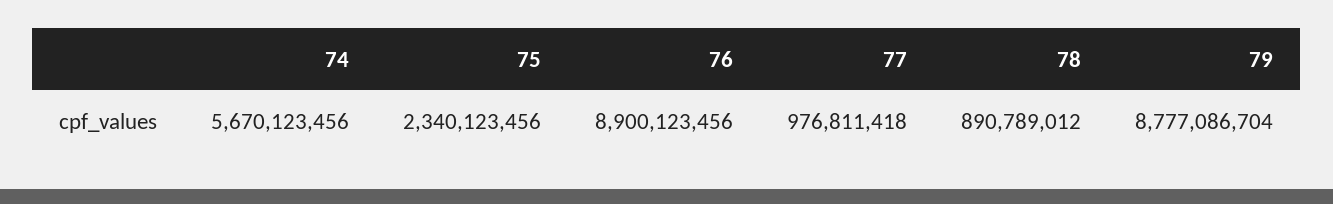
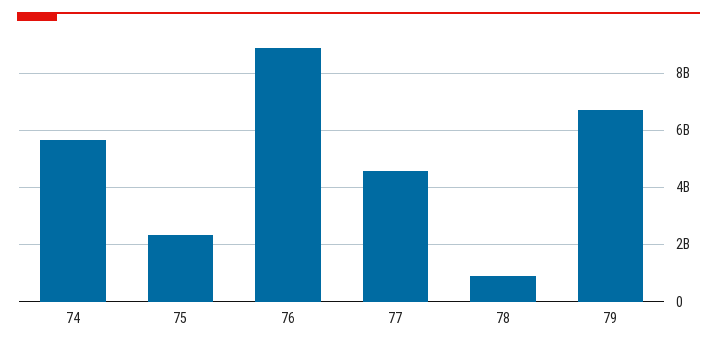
77: 976811418 -> 4500000000
79: 8777086704 -> 6750000000

